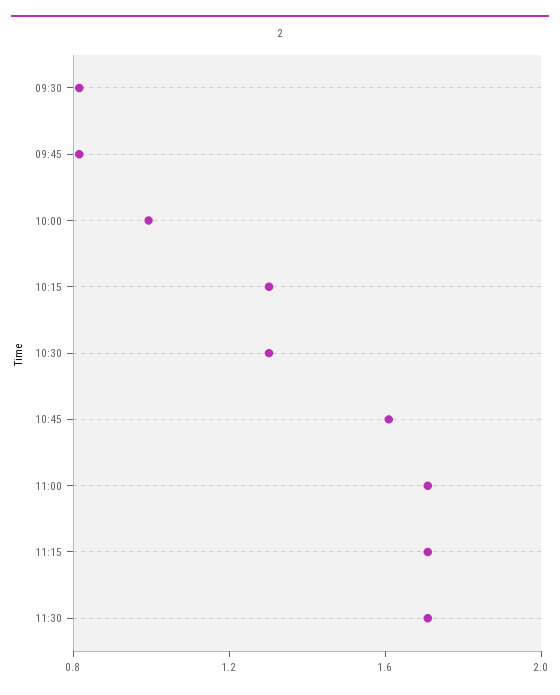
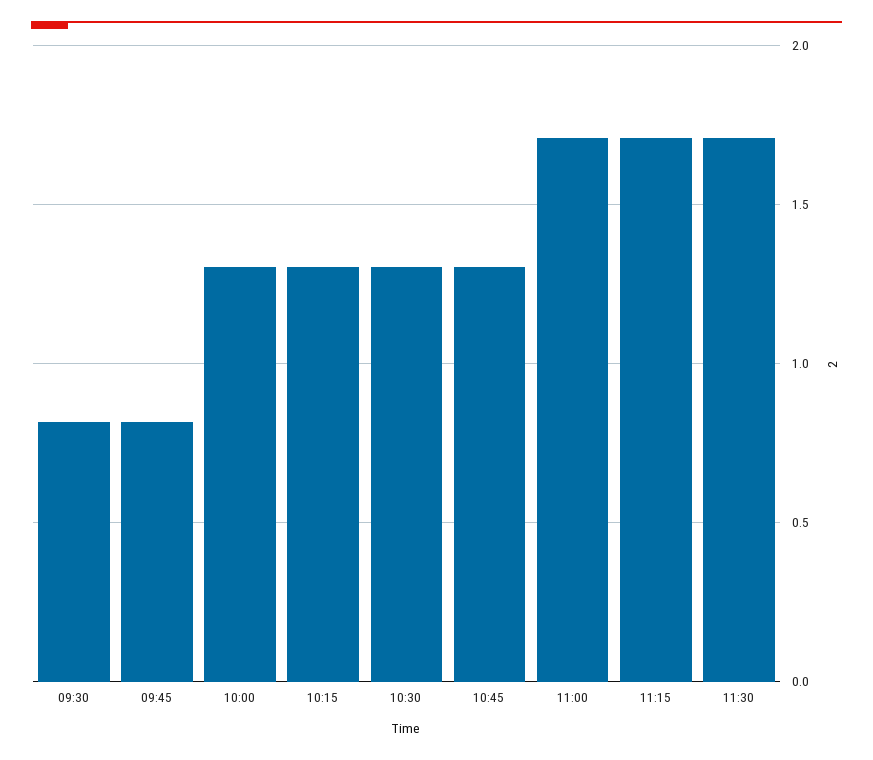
10:00: 1 -> 1.3
10:45: 1.6 -> 1.3

